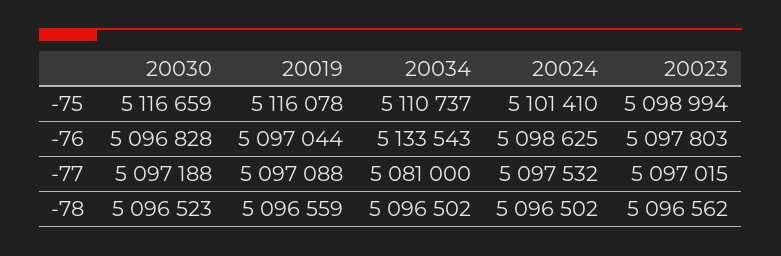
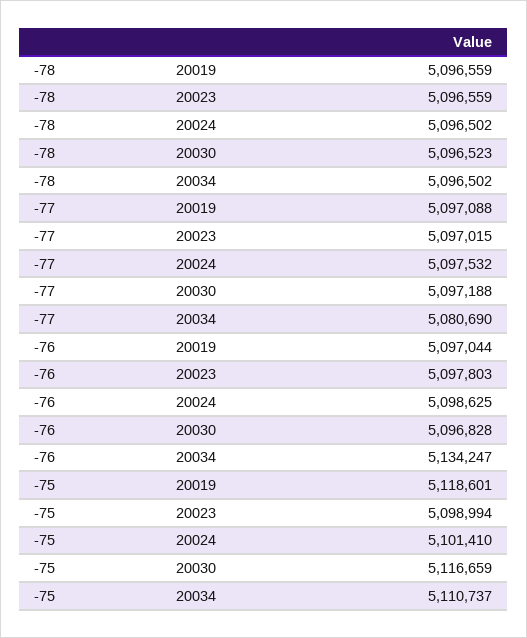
20019, -75: 5116078 -> 5118601
20034, -76: 5133543 -> 5134247
20034, -77: 5081000 -> 5080690
20023, -78: 5096562 -> 5096559

